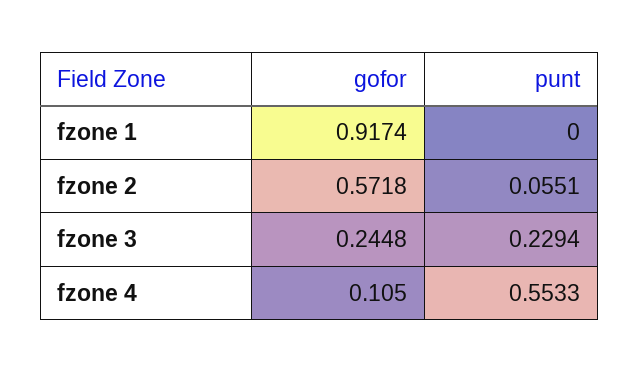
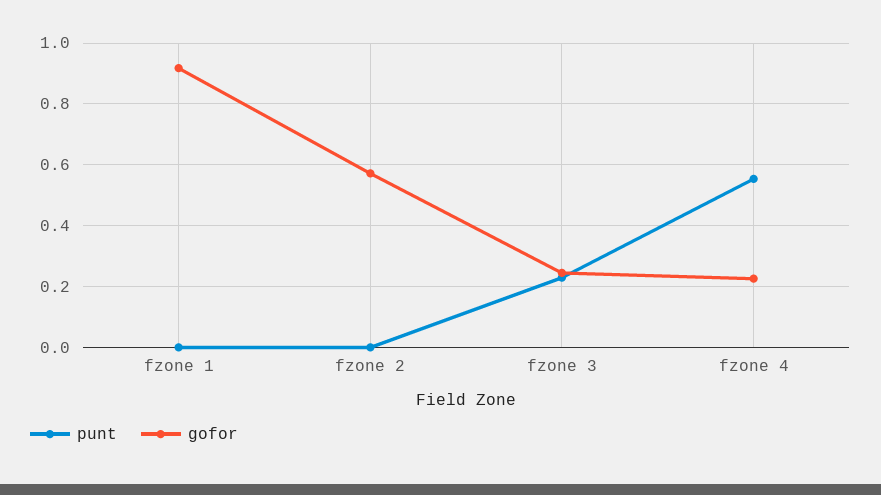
punt, fzone 2: 0.0551 -> 0
gofor, fzone 4: 0.105 -> 0.22

